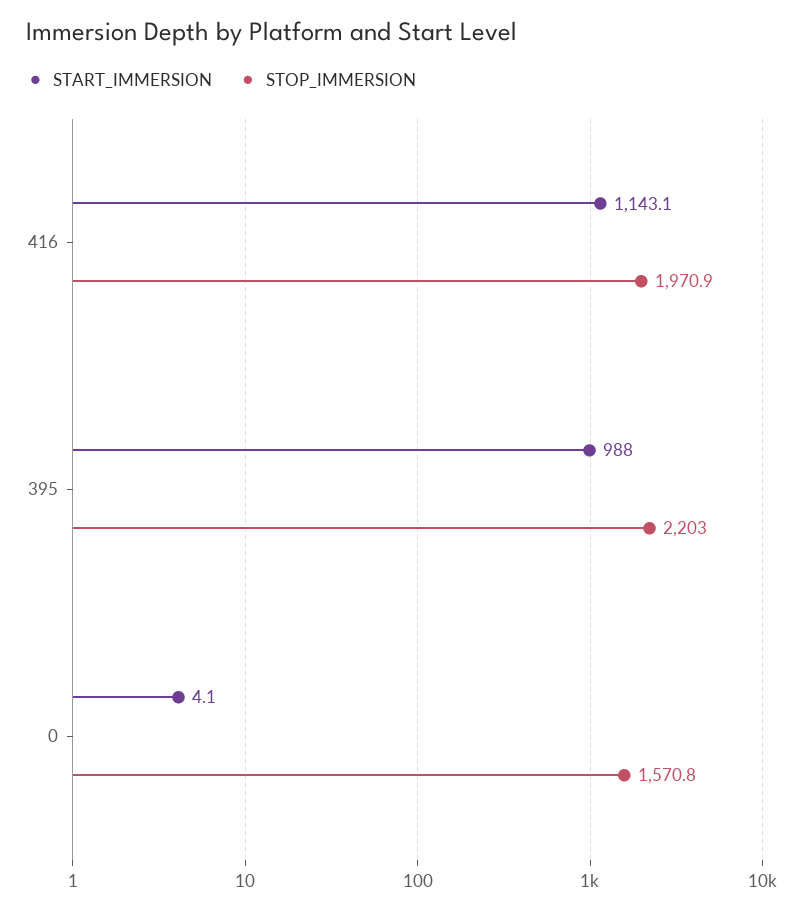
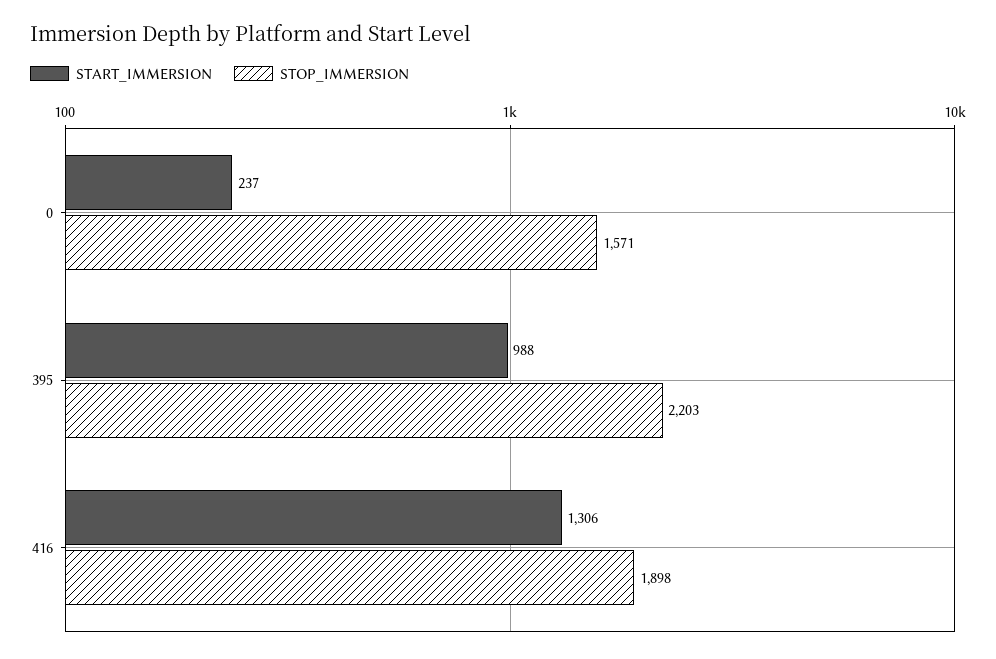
START_IMMERSION, 416: 1143.1 -> 1306
STOP_IMMERSION, 416: 1970.9 -> 1898
START_IMMERSION, 0: 4.1 -> 237

